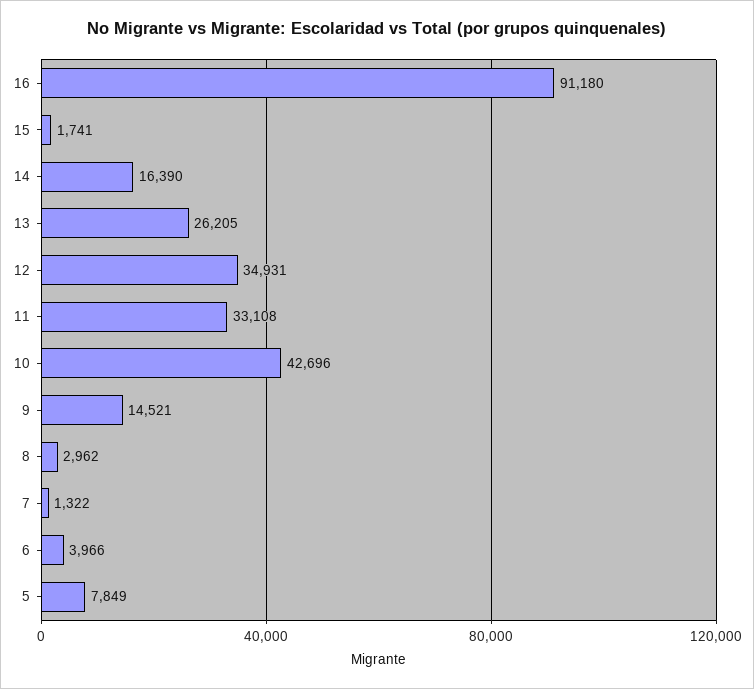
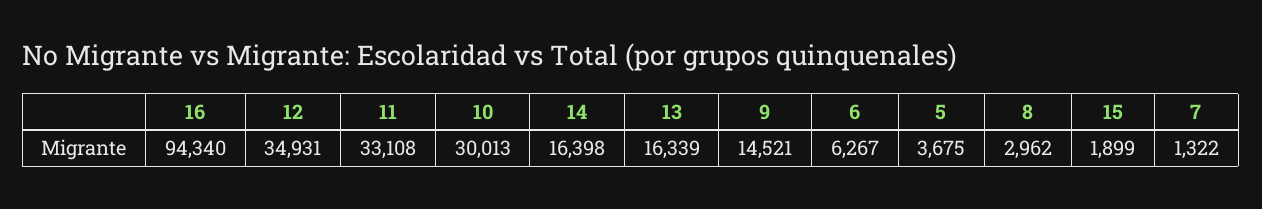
16: 91180 -> 94340
15: 1741 -> 1899
14: 16390 -> 16398
13: 26205 -> 16339
10: 42696 -> 30013
6: 3966 -> 6267
5: 7849 -> 3675

